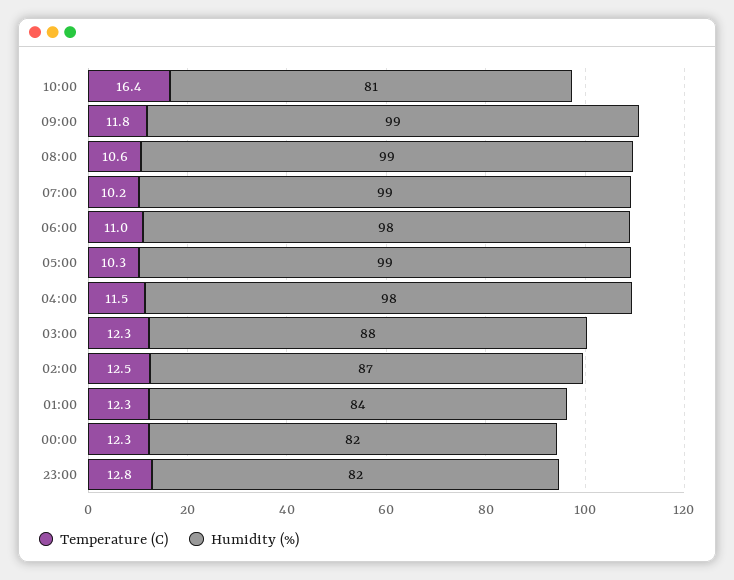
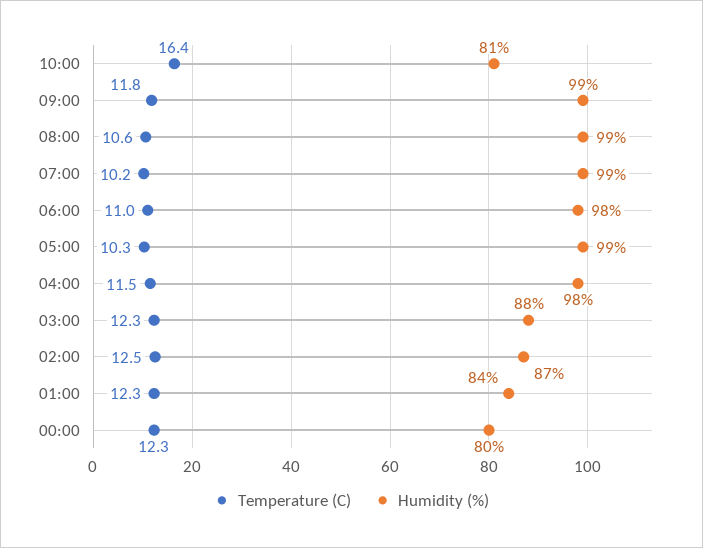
Humidity (%), 00:00: 82 -> 80
Temperature (C), 23:00: 12.8 -> none
Humidity (%), 23:00: 82 -> none

